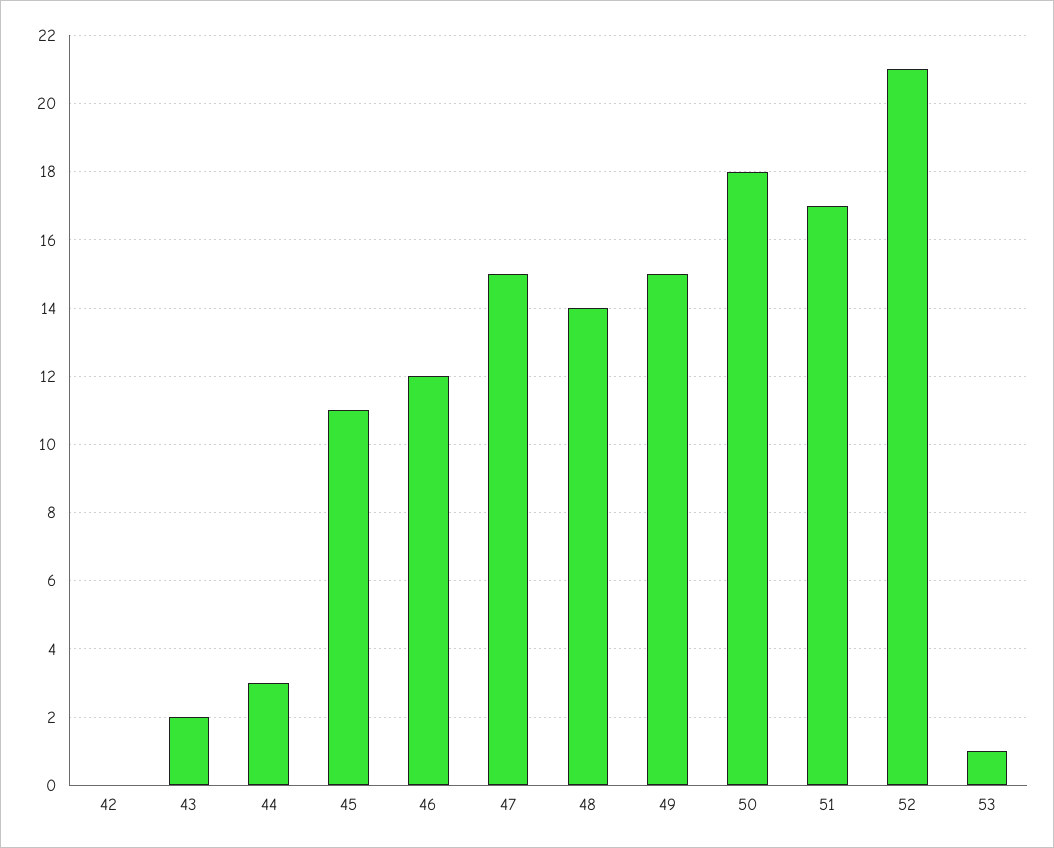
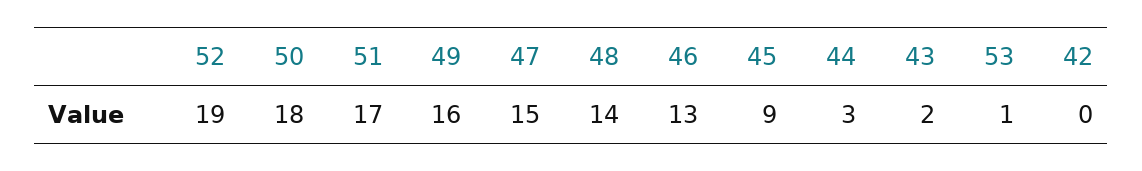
45: 11 -> 9
46: 12 -> 13
49: 15 -> 16
52: 21 -> 19

